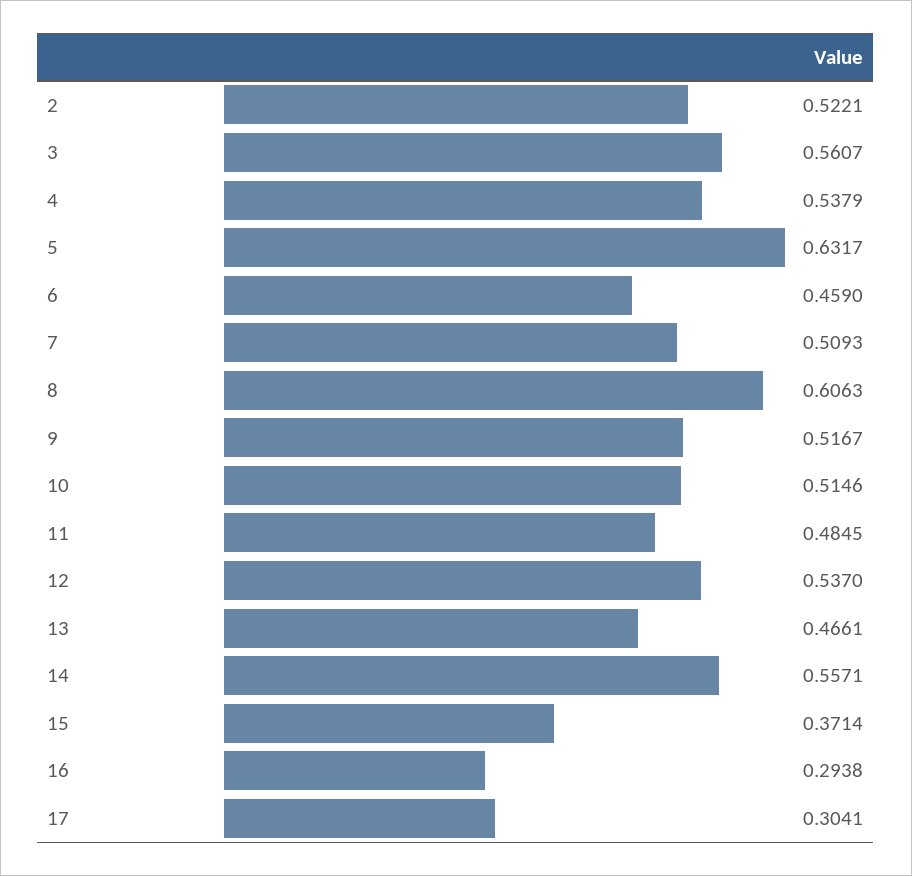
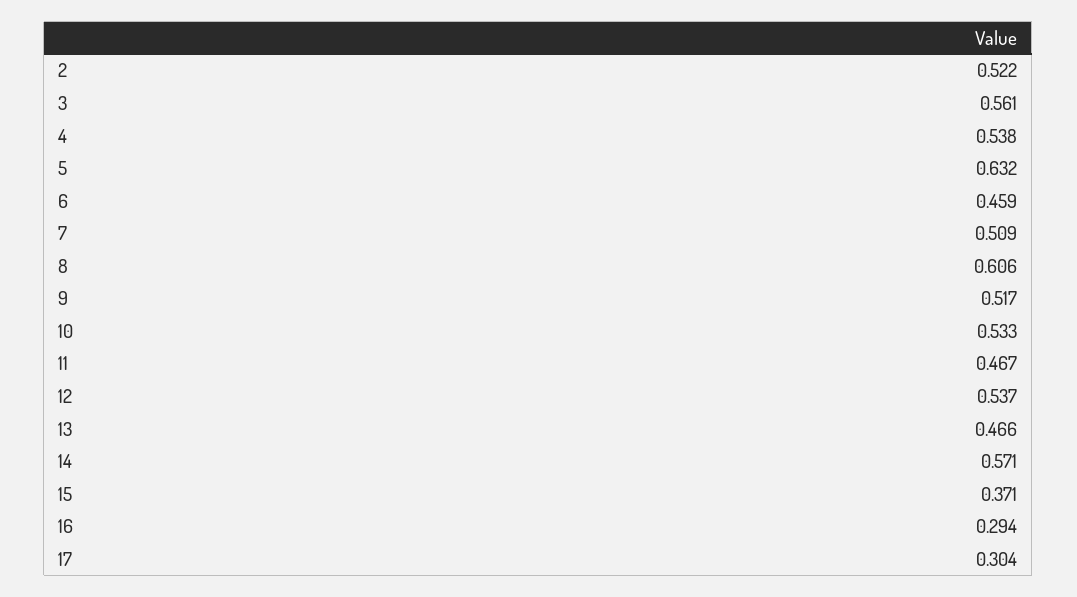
10: 0.5146 -> 0.533
11: 0.4845 -> 0.467
14: 0.5571 -> 0.571

